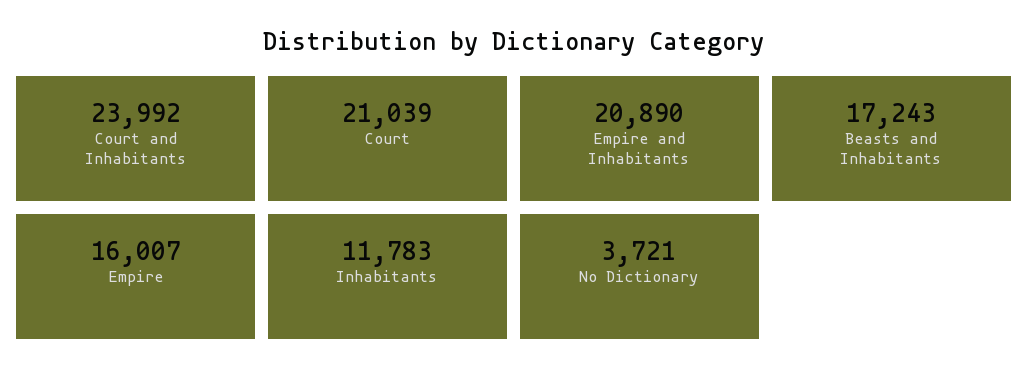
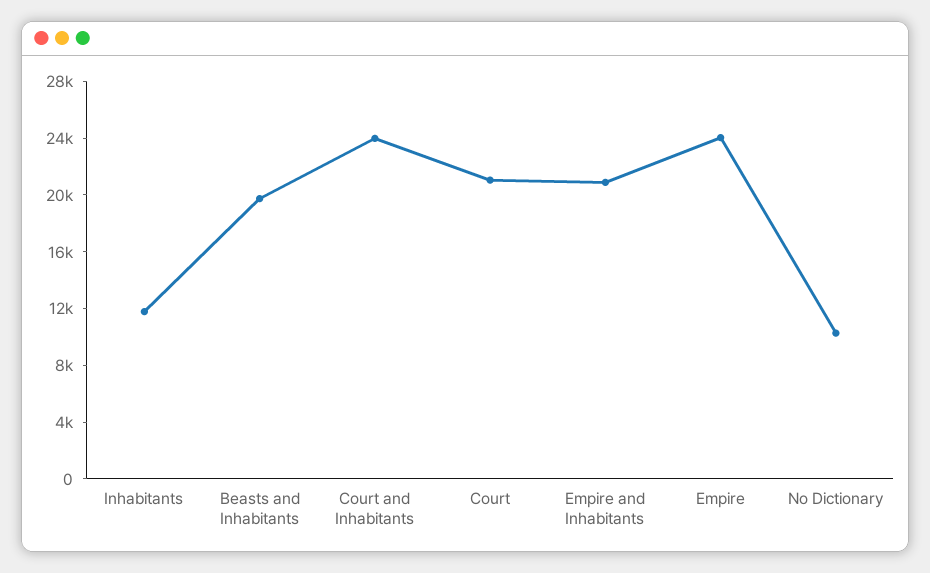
Beasts and Inhabitants: 17243 -> 20000
Empire: 16007 -> 24000
No Dictionary: 3721 -> 10000

